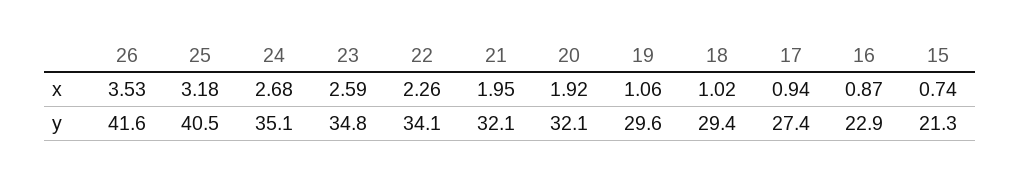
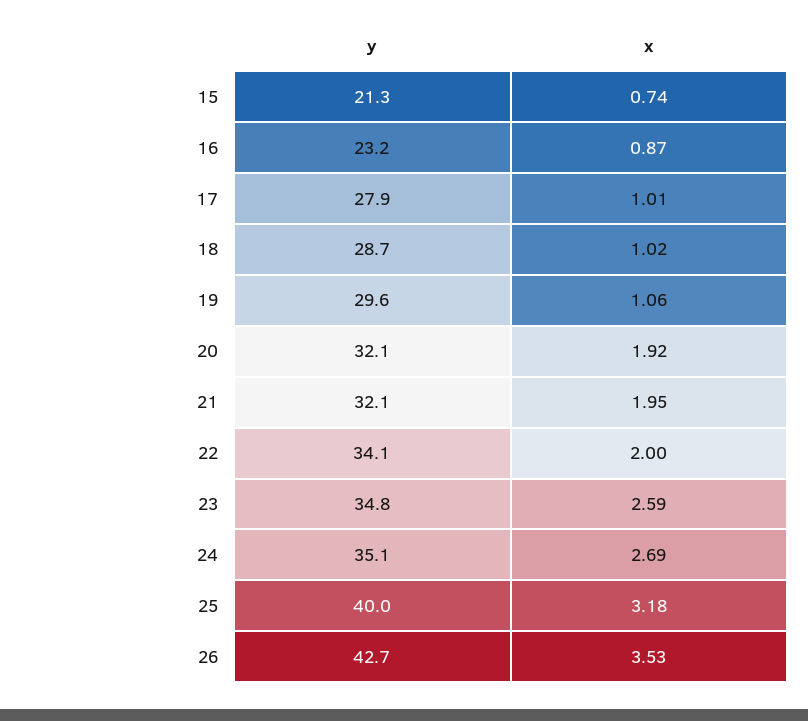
24, x: 2.68 -> 2.69
22, x: 2.26 -> 2
17, x: 0.94 -> 1.01
26, y: 41.6 -> 42.7
25, y: 40.5 -> 40
18, y: 29.4 -> 28.7
17, y: 27.4 -> 27.9
16, y: 22.9 -> 23.2

